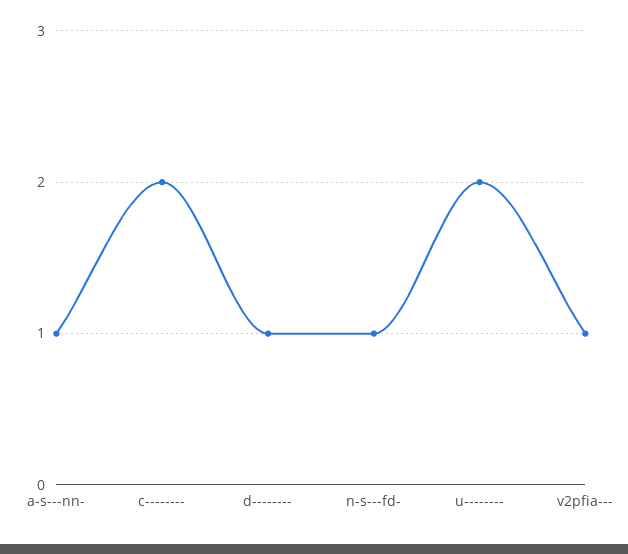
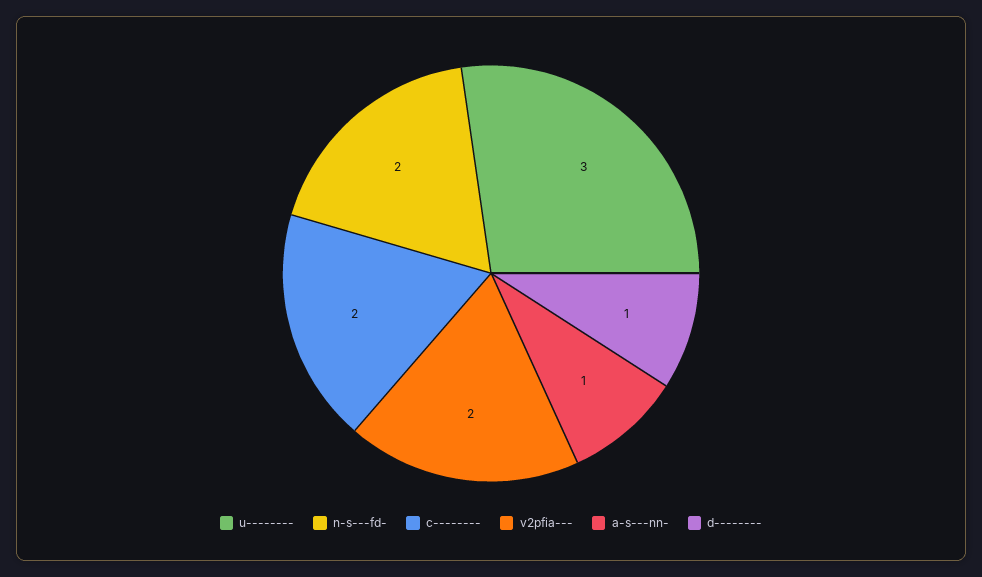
n-s---fd-: 1 -> 2
u--------: 2 -> 3
v2pfia---: 1 -> 2

